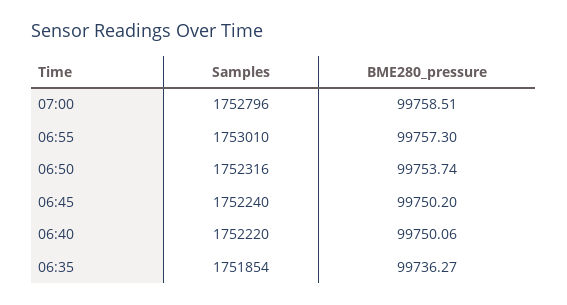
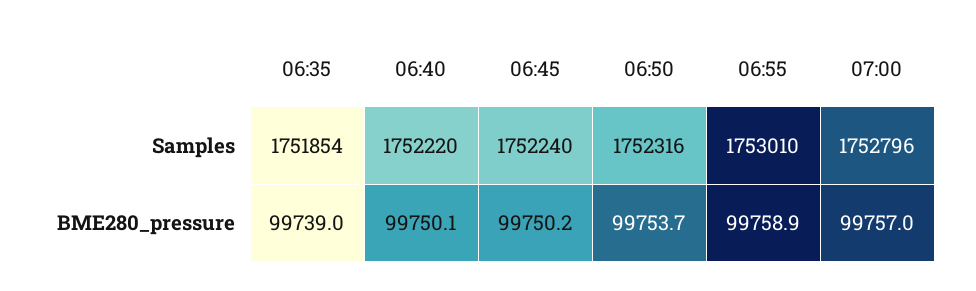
BME280_pressure, 07:00: 99758.51 -> 99757
BME280_pressure, 06:55: 99757.3 -> 99758.9
BME280_pressure, 06:35: 99736.27 -> 99739

